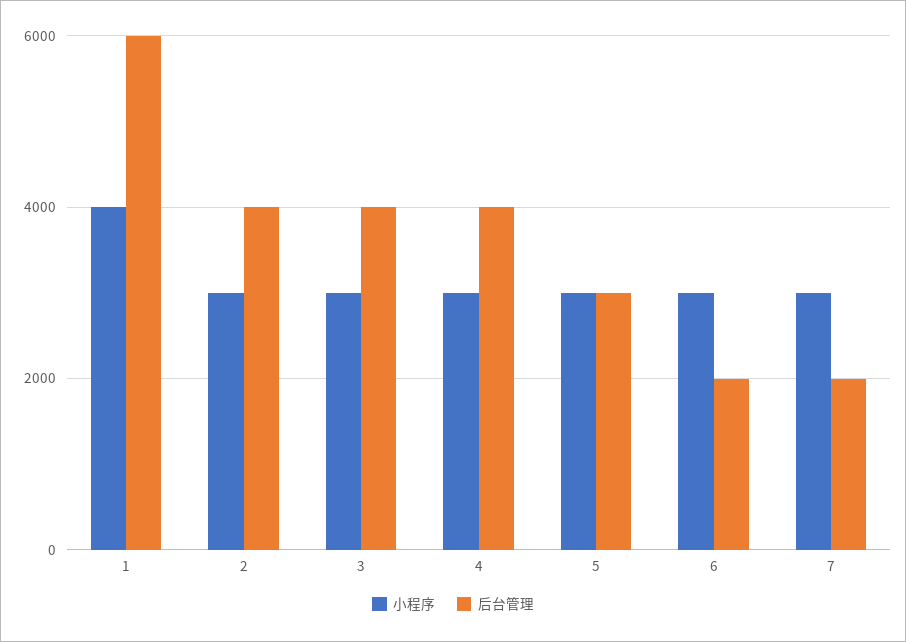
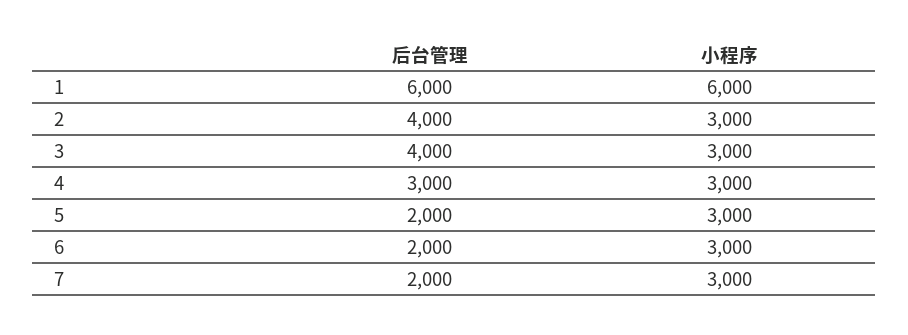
小程序, 1: 4000 -> 6000
后台管理, 4: 4000 -> 3000
后台管理, 5: 3000 -> 2000

